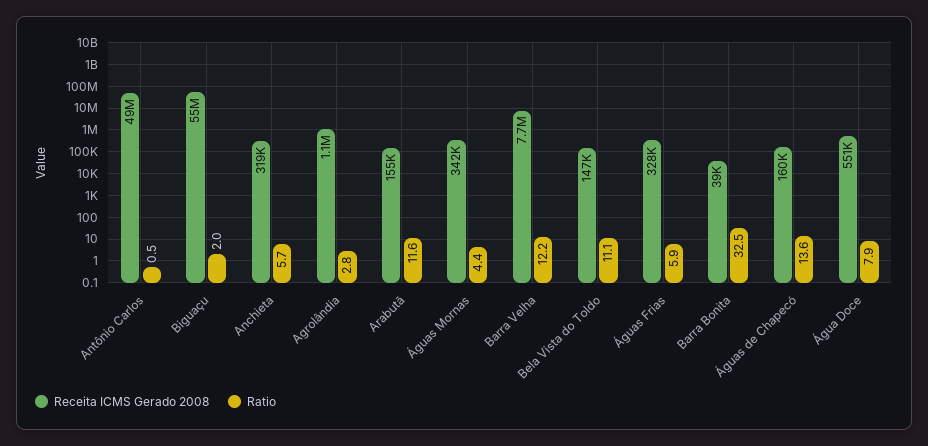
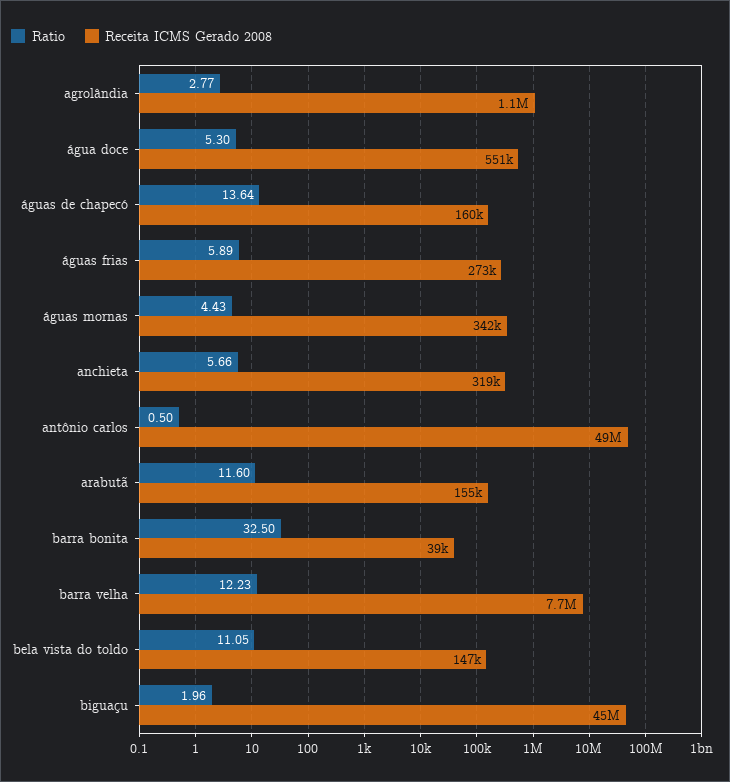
Receita ICMS Gerado 2008, Biguaçu: 55000000 -> 45000000
Receita ICMS Gerado 2008, Águas Frias: 328000 -> 273000
Ratio, Água Doce: 7.9 -> 5.3

